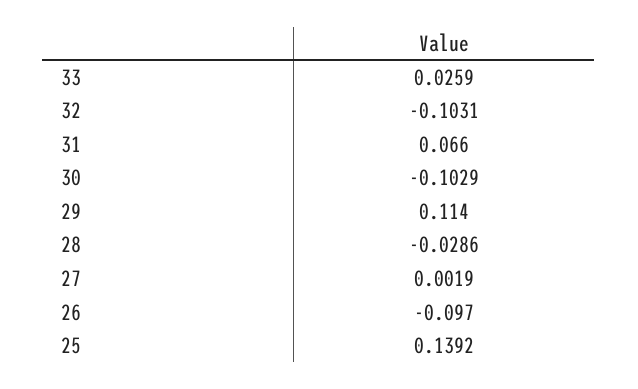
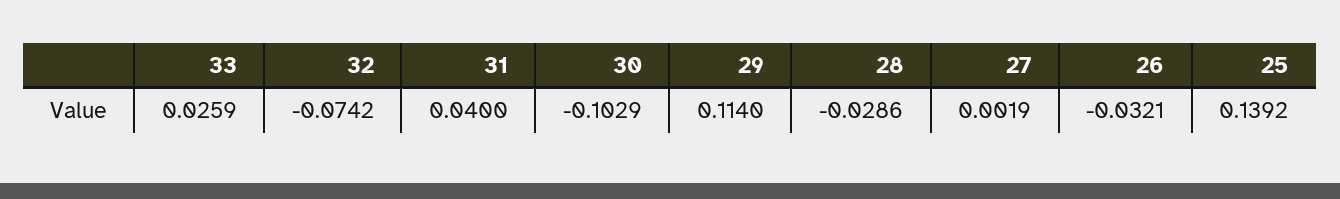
32: -0.1031 -> -0.0742
31: 0.066 -> 0.04
26: -0.097 -> -0.0321

